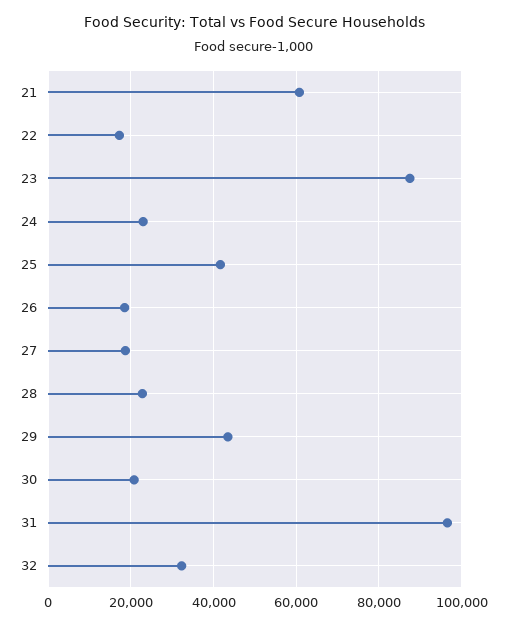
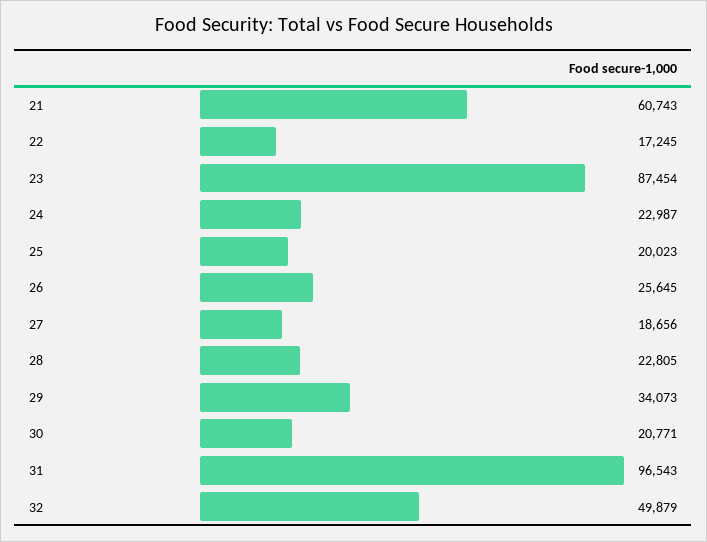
25: 42000 -> 20023
26: 18000 -> 25645
29: 44000 -> 34073
32: 32000 -> 49879

